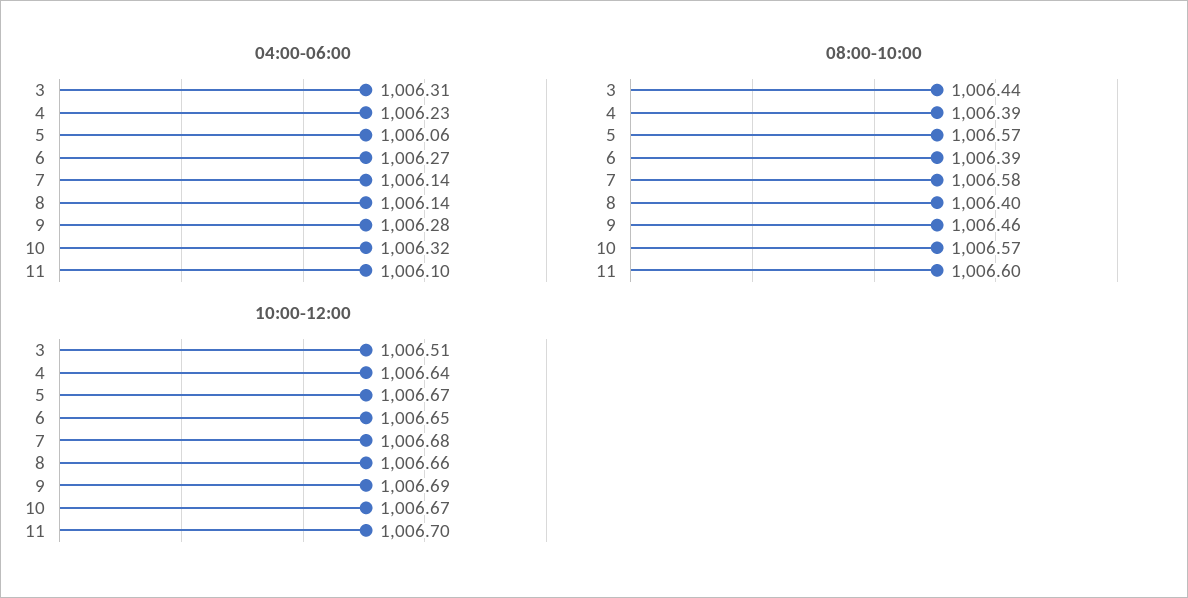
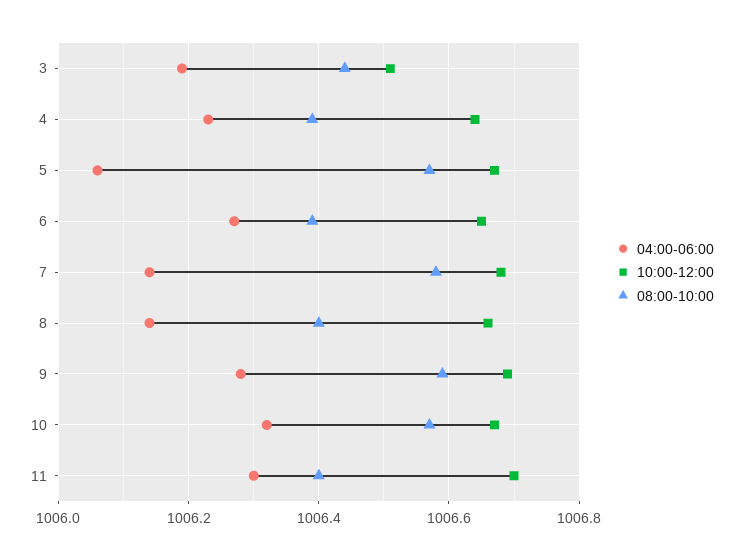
04:00-06:00, 3: 1006.31 -> 1006.2
04:00-06:00, 11: 1006.1 -> 1006.3
08:00-10:00, 9: 1006.46 -> 1006.6
08:00-10:00, 11: 1006.6 -> 1006.4

